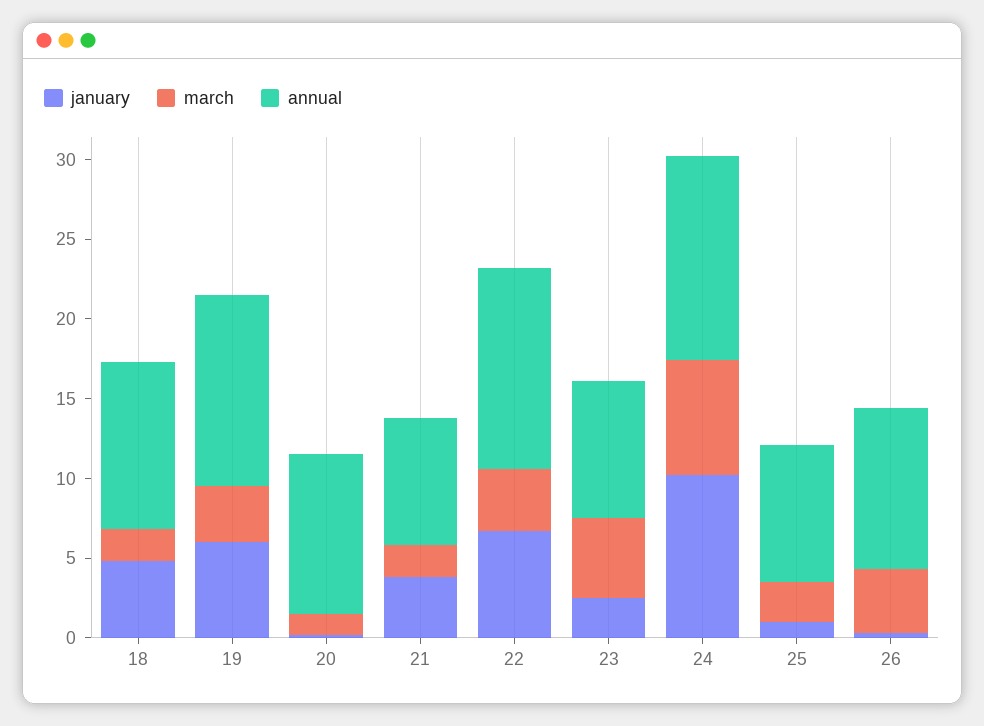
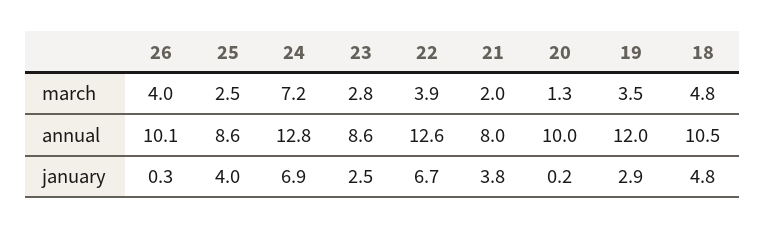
march, 18: 2 -> 4.8
january, 19: 6 -> 2.9
march, 23: 5 -> 2.8
january, 24: 10 -> 6.9
january, 25: 1 -> 4

